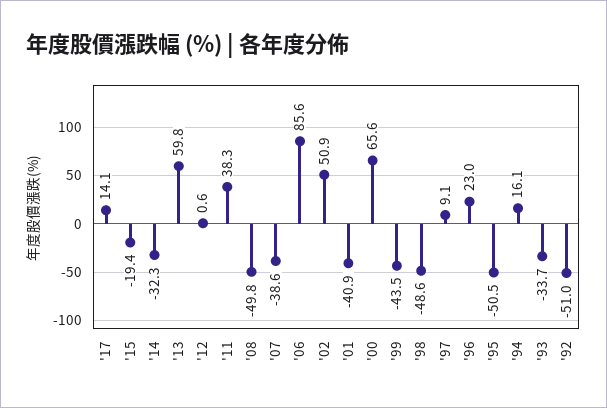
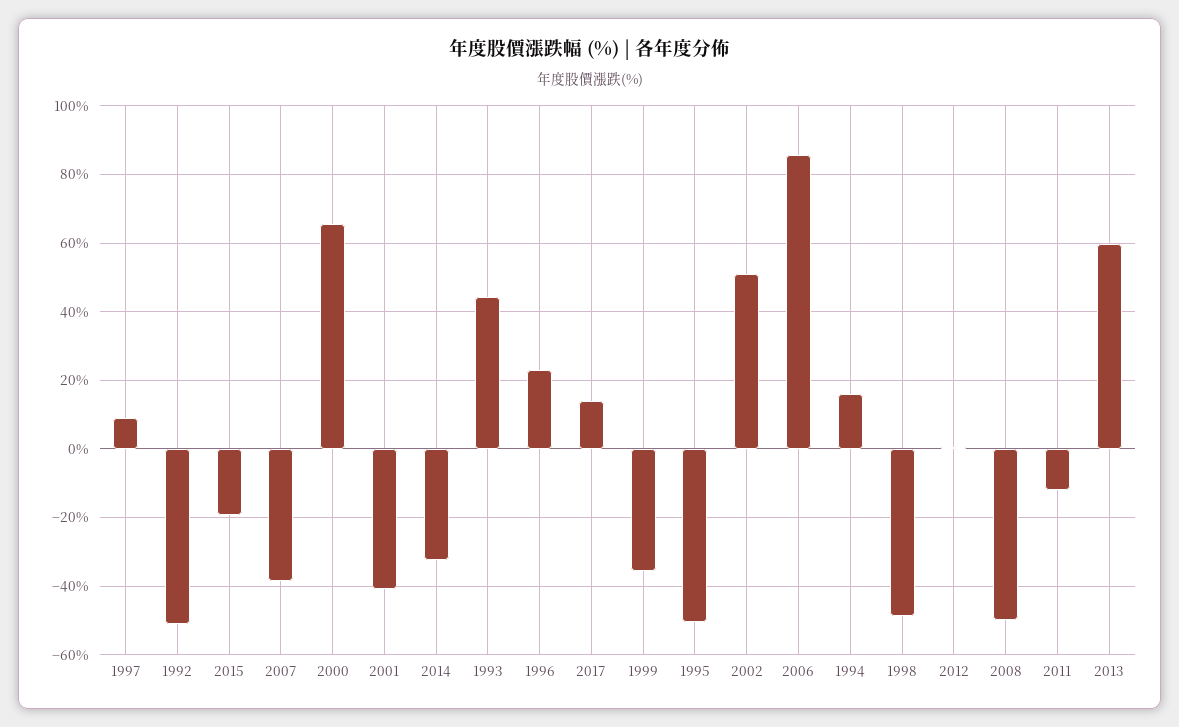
'11: 38.3 -> -12
'99: -43.5 -> -36
'93: -33.7 -> 44

